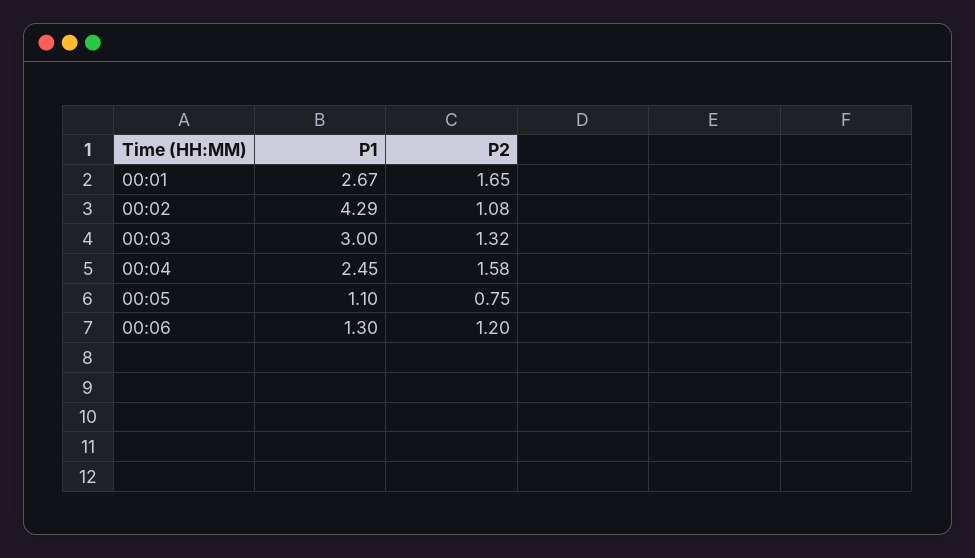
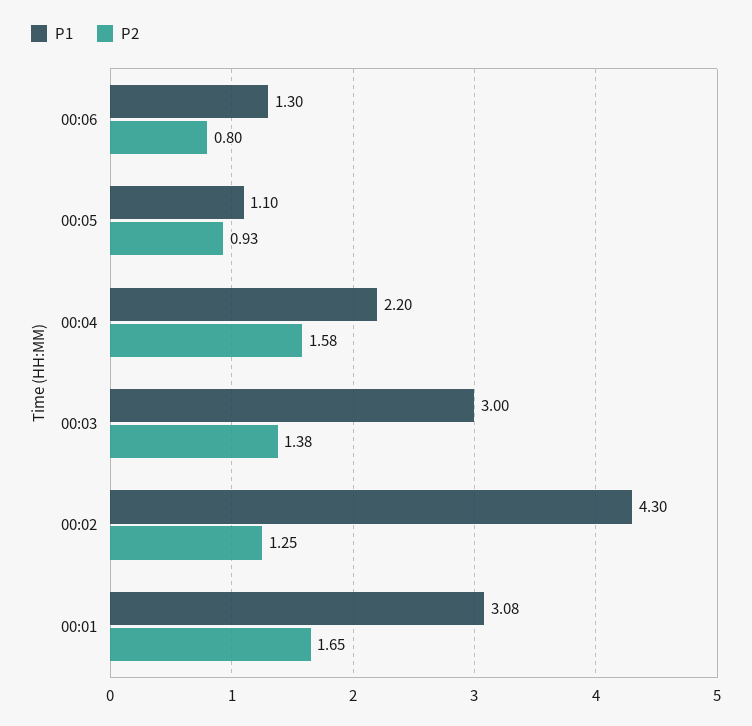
P1, 00:01: 2.67 -> 3.08
P1, 00:02: 4.29 -> 4.3
P2, 00:02: 1.08 -> 1.25
P2, 00:03: 1.32 -> 1.38
P1, 00:04: 2.45 -> 2.2
P2, 00:05: 0.75 -> 0.93
P2, 00:06: 1.2 -> 0.8

